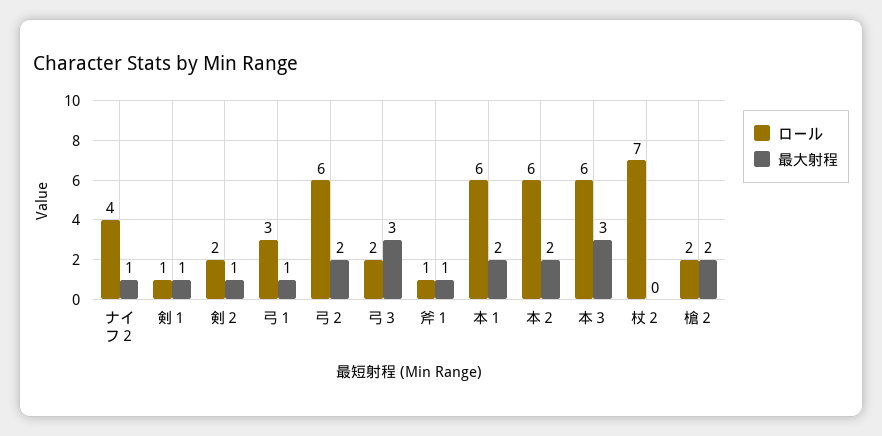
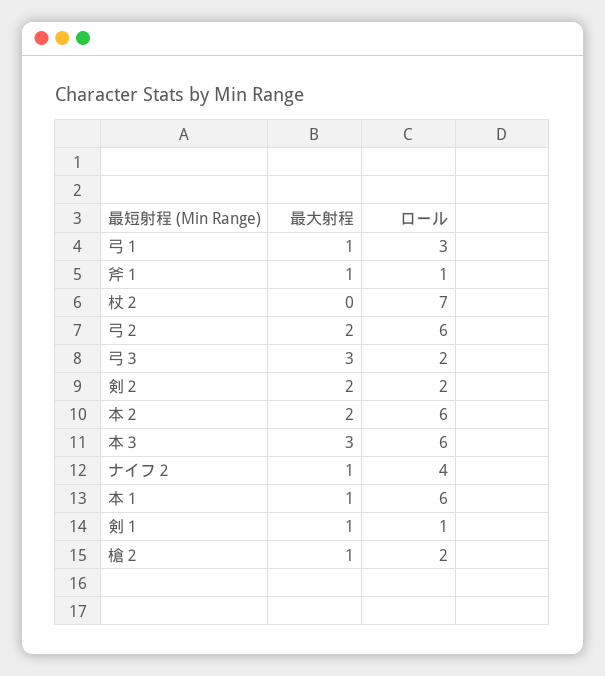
最大射程, 剣２: 1 -> 2
最大射程, 本１: 2 -> 1
最大射程, 槍２: 2 -> 1

